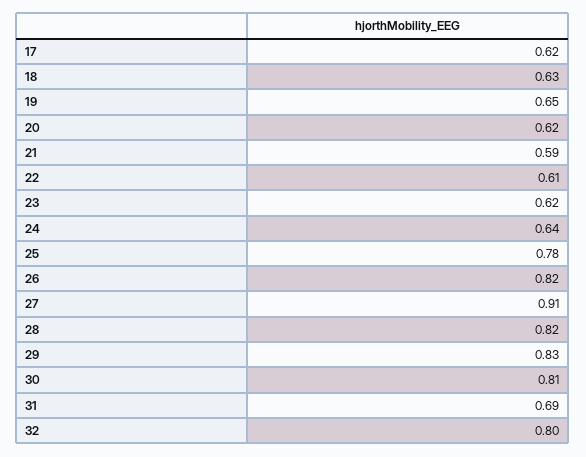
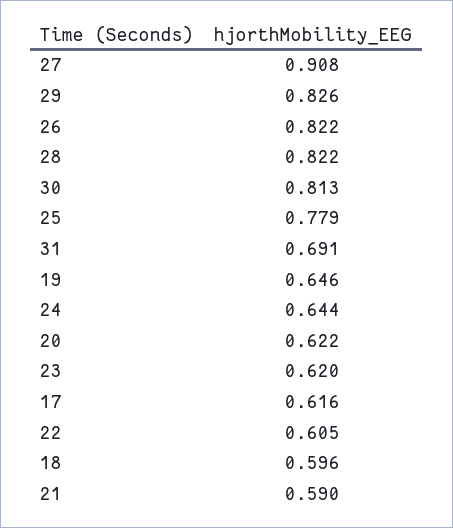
18: 0.63 -> 0.596
32: 0.8 -> none

